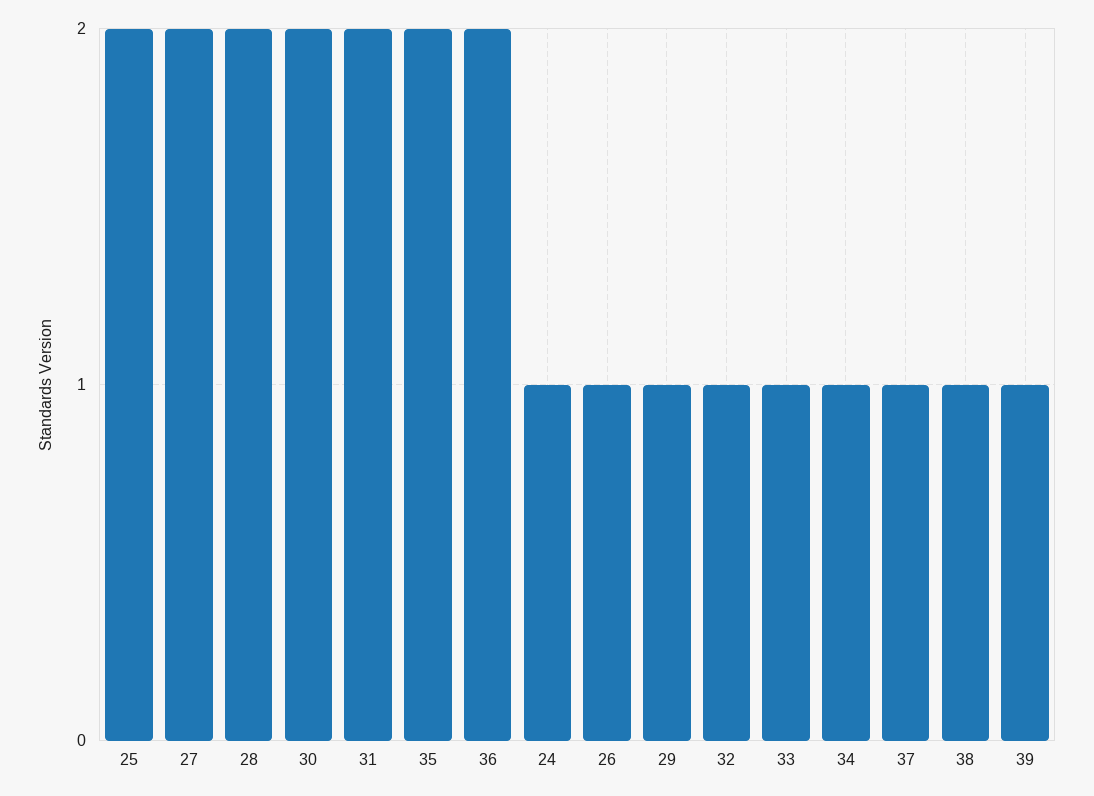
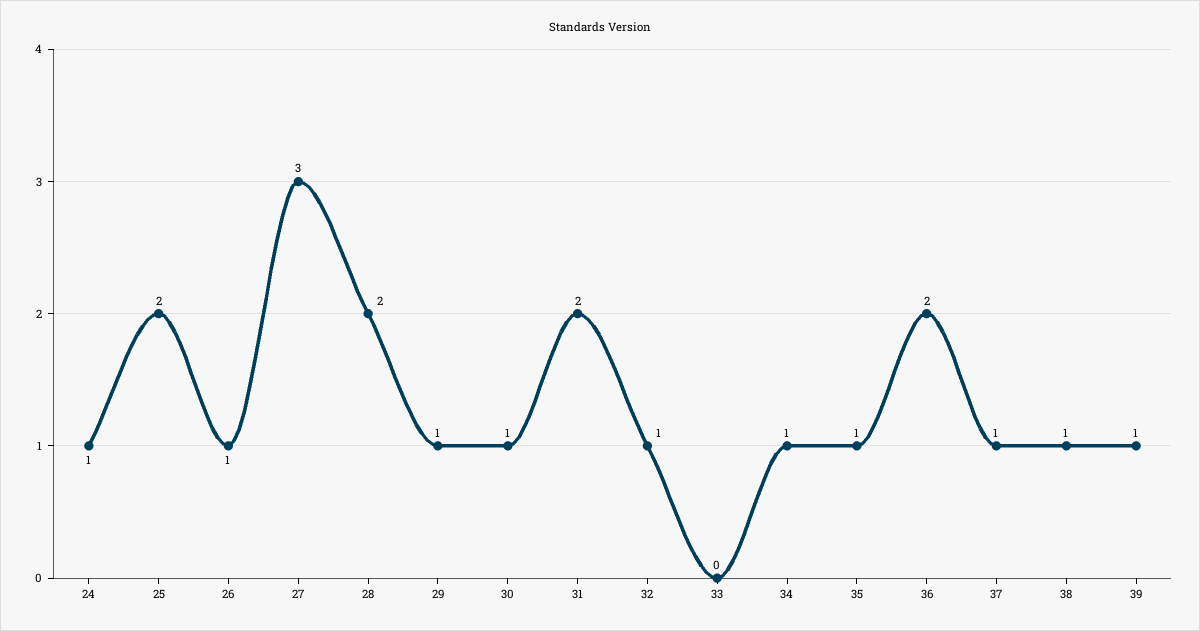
27: 2 -> 3
30: 2 -> 1
35: 2 -> 1
33: 1 -> 0

